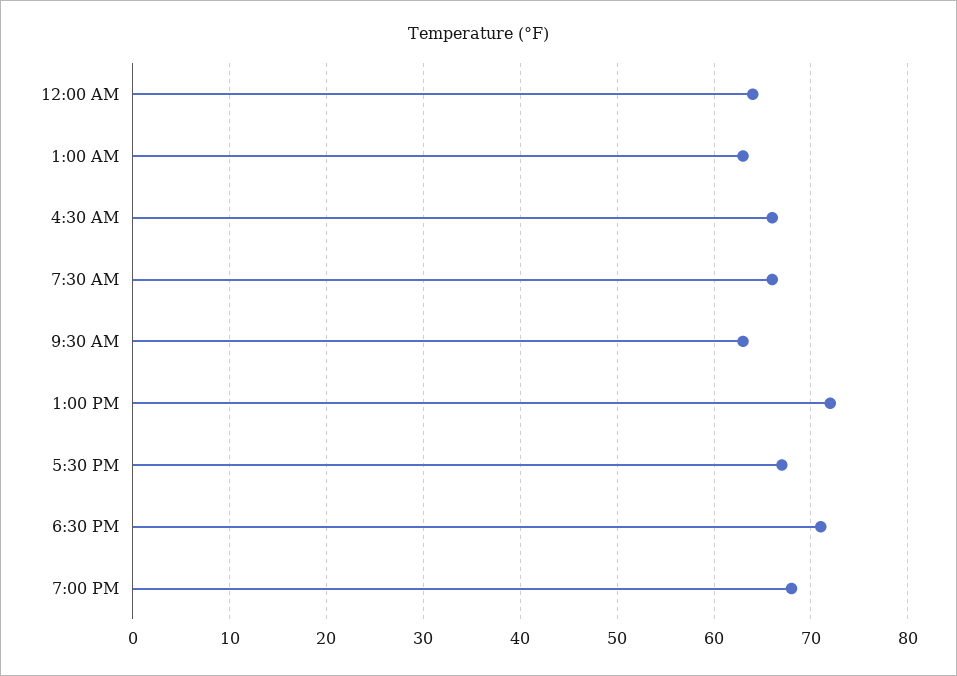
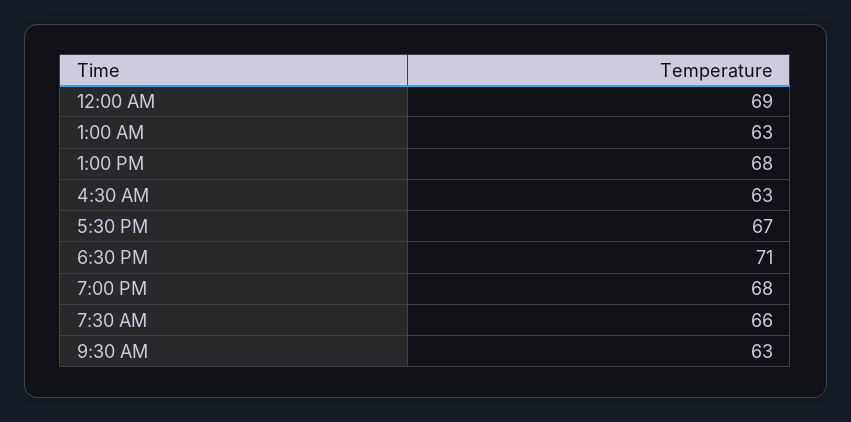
12:00 AM: 64 -> 69
4:30 AM: 66 -> 63
1:00 PM: 72 -> 68

